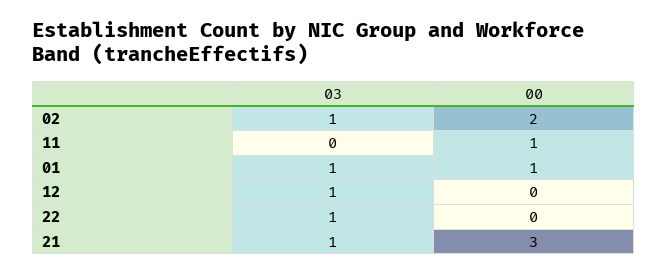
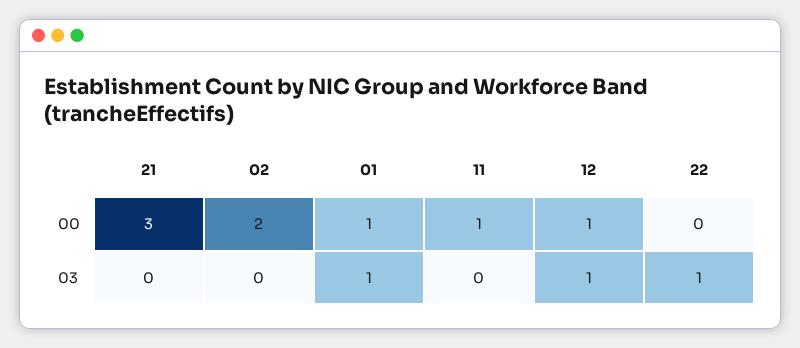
03, 02: 1 -> 0
00, 12: 0 -> 1
03, 21: 1 -> 0

